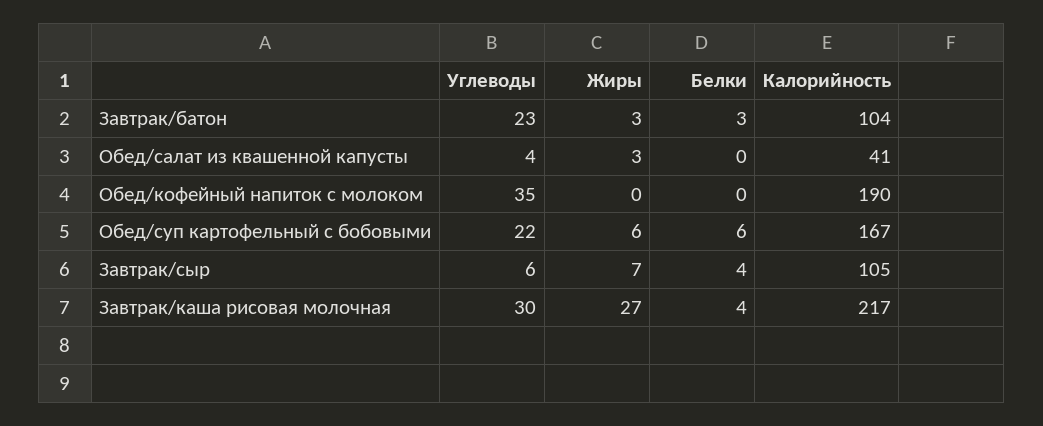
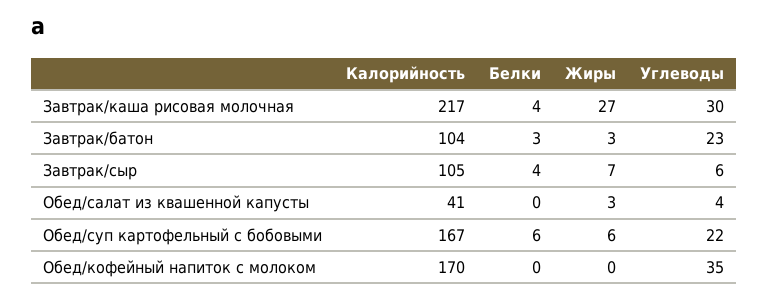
Калорийность, Обед/кофейный напиток с молоком: 190 -> 170

